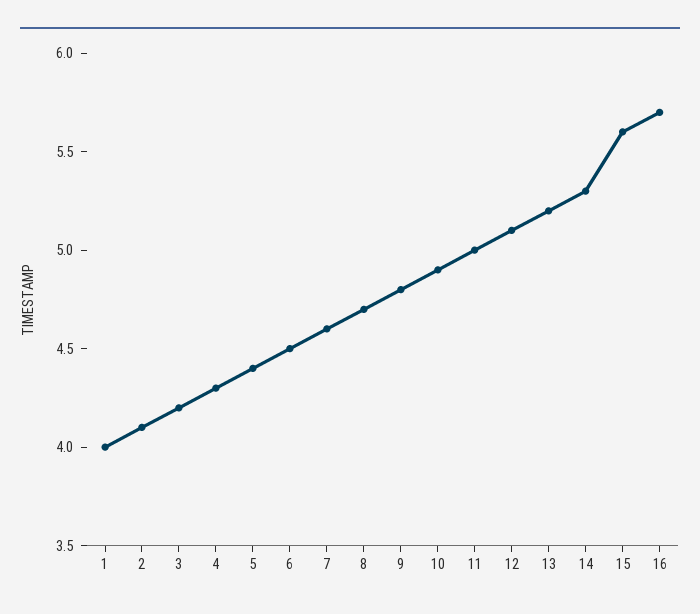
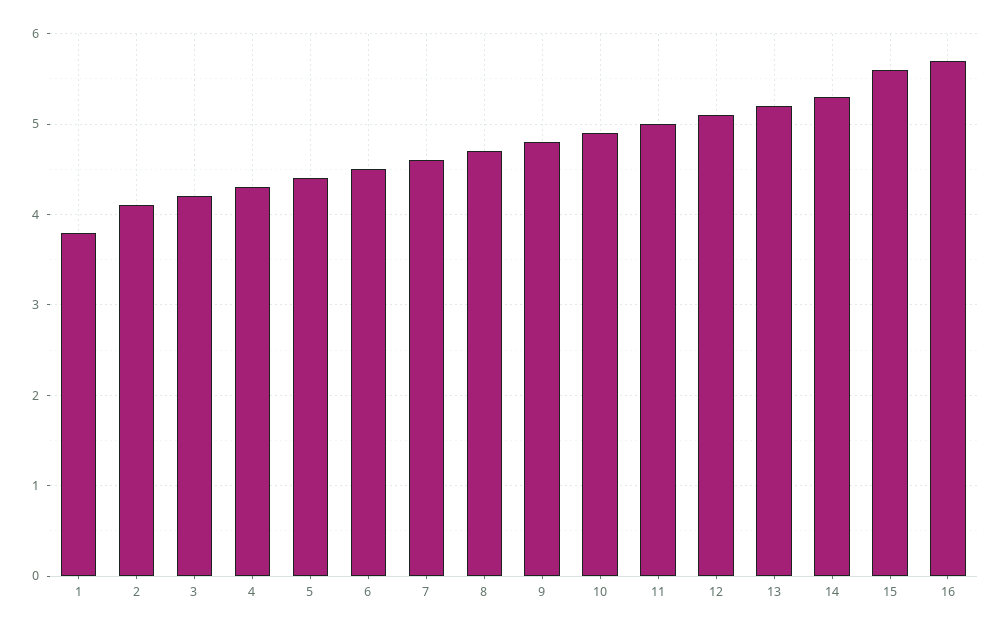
1: 4 -> 3.8

